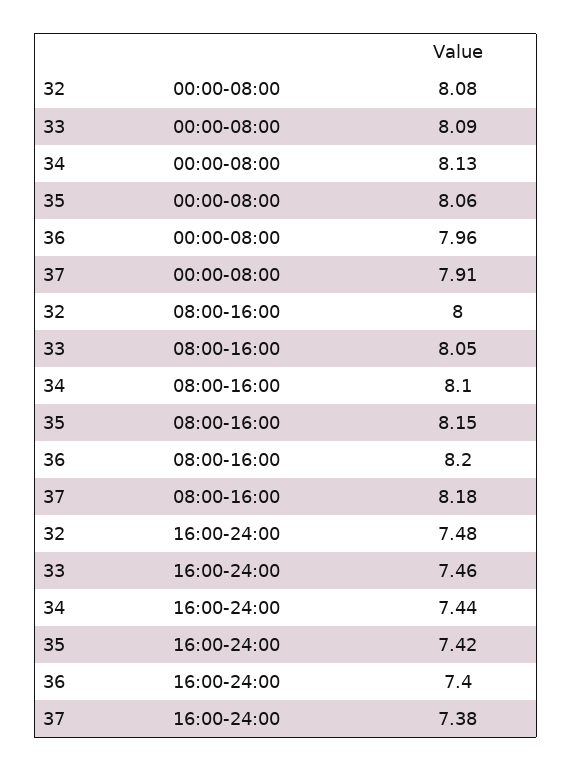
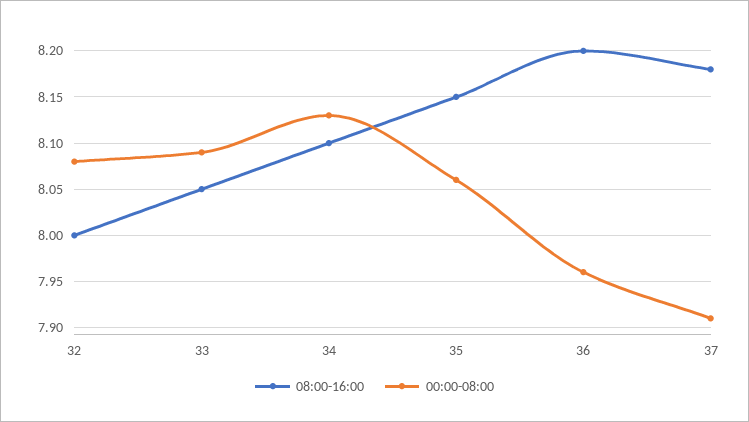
16:00-24:00, 32: 7.48 -> none
16:00-24:00, 33: 7.46 -> none
16:00-24:00, 34: 7.44 -> none
16:00-24:00, 35: 7.42 -> none
16:00-24:00, 36: 7.4 -> none
16:00-24:00, 37: 7.38 -> none

